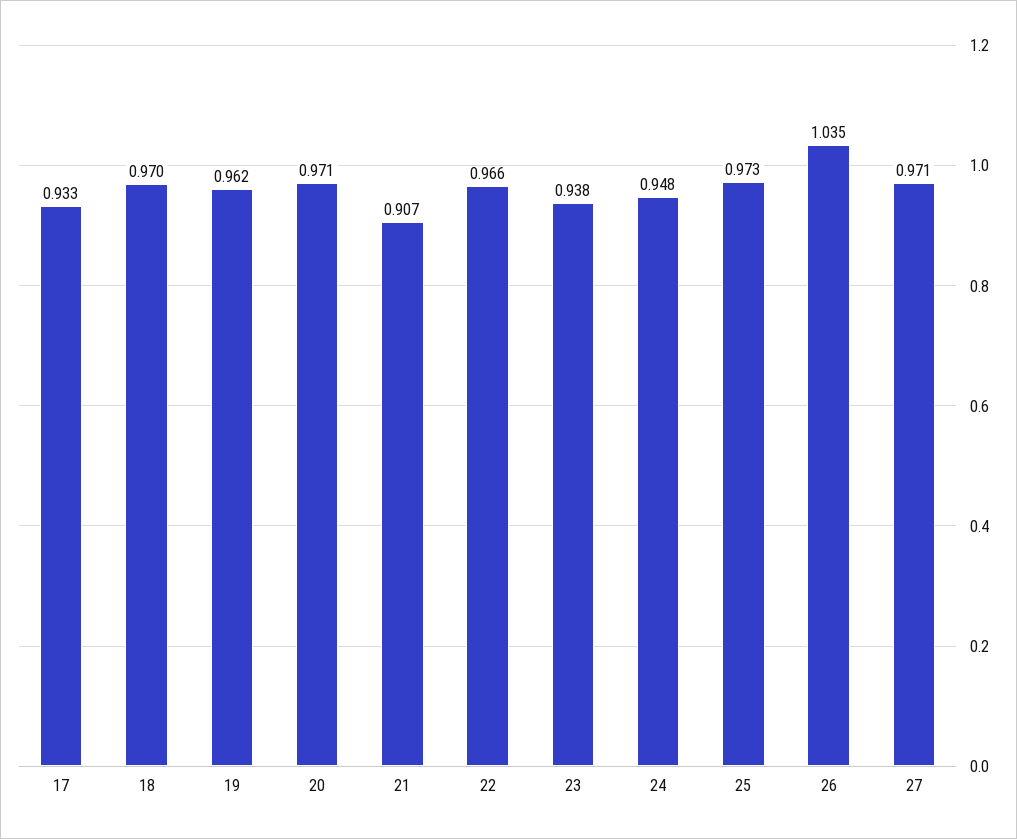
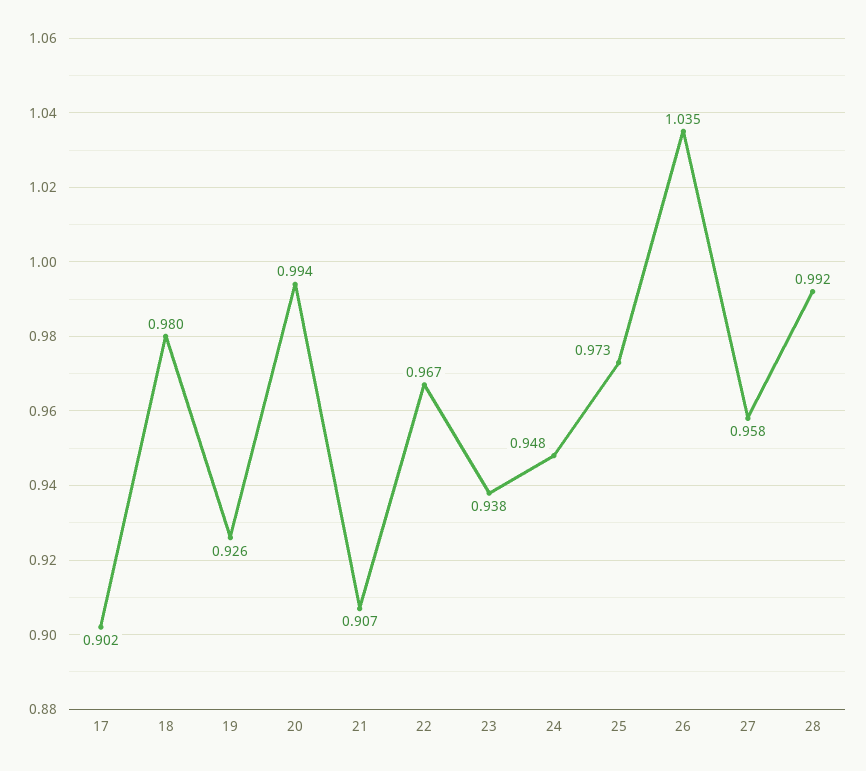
17: 0.933 -> 0.902
18: 0.97 -> 0.98
19: 0.962 -> 0.926
20: 0.971 -> 0.994
22: 0.966 -> 0.967
27: 0.971 -> 0.958
28: none -> 0.992

